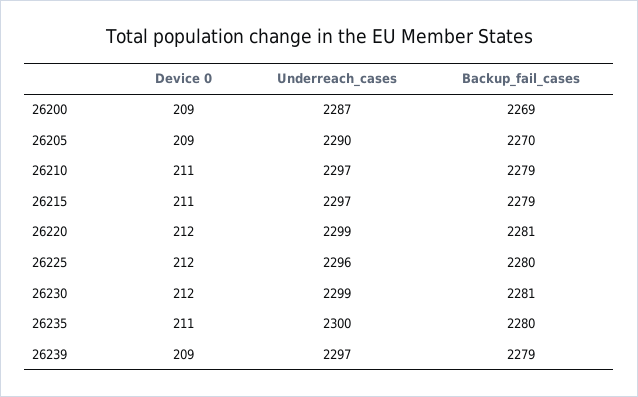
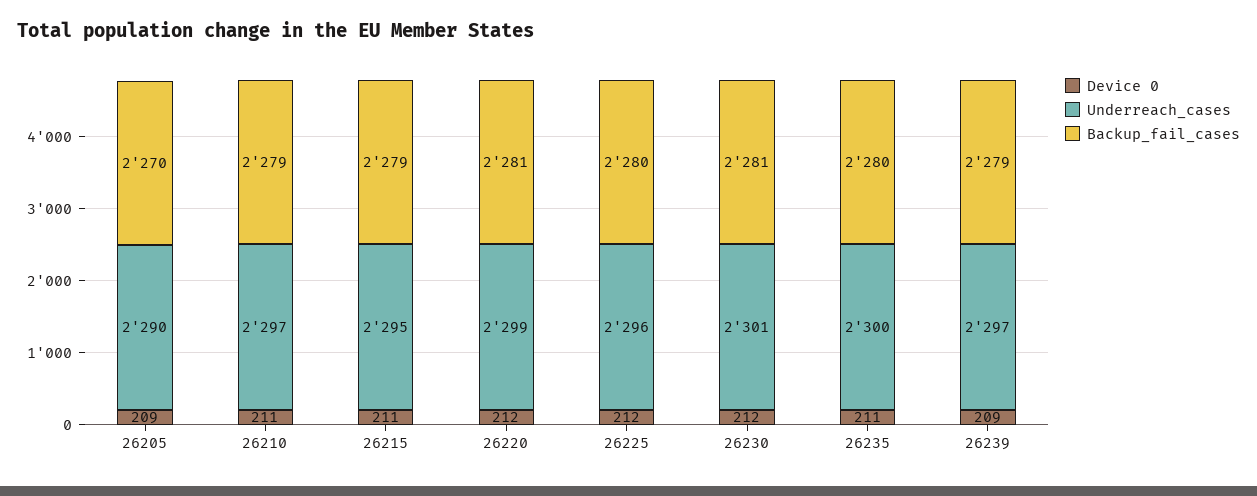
Device 0, 26200: 209 -> none
Underreach_cases, 26200: 2287 -> none
Backup_fail_cases, 26200: 2269 -> none
Underreach_cases, 26215: 2297 -> 2295
Underreach_cases, 26230: 2299 -> 2301

